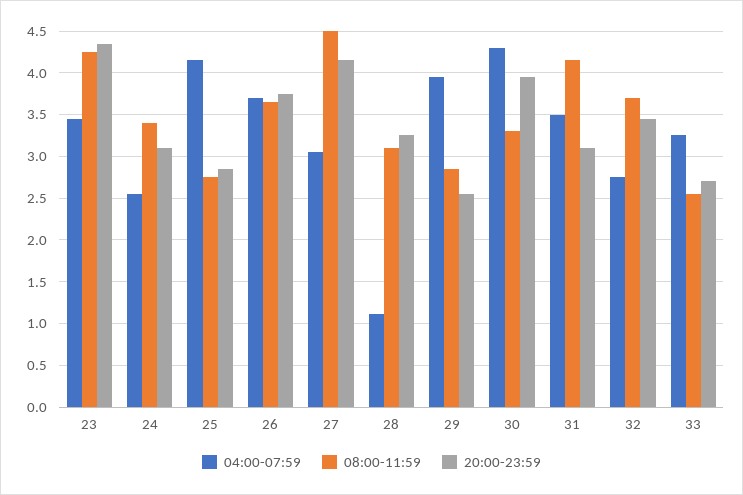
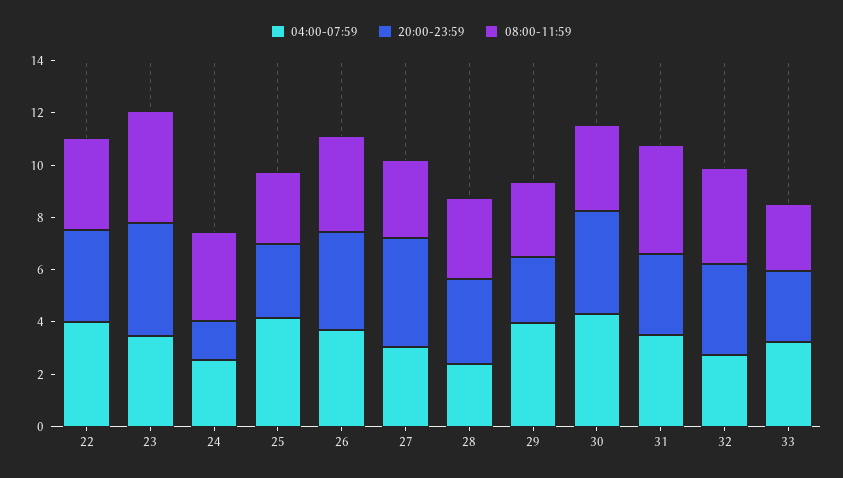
20:00-23:59, 24: 3.1 -> 1.5
08:00-11:59, 27: 4.5 -> 3
04:00-07:59, 28: 1.1 -> 2.5
04:00-07:59, 22: none -> 4
20:00-23:59, 22: none -> 3.5
08:00-11:59, 22: none -> 3.5

